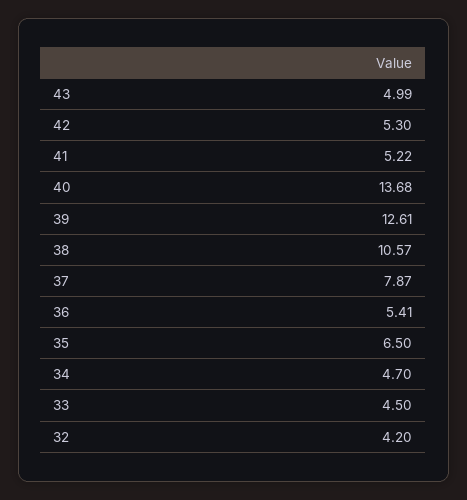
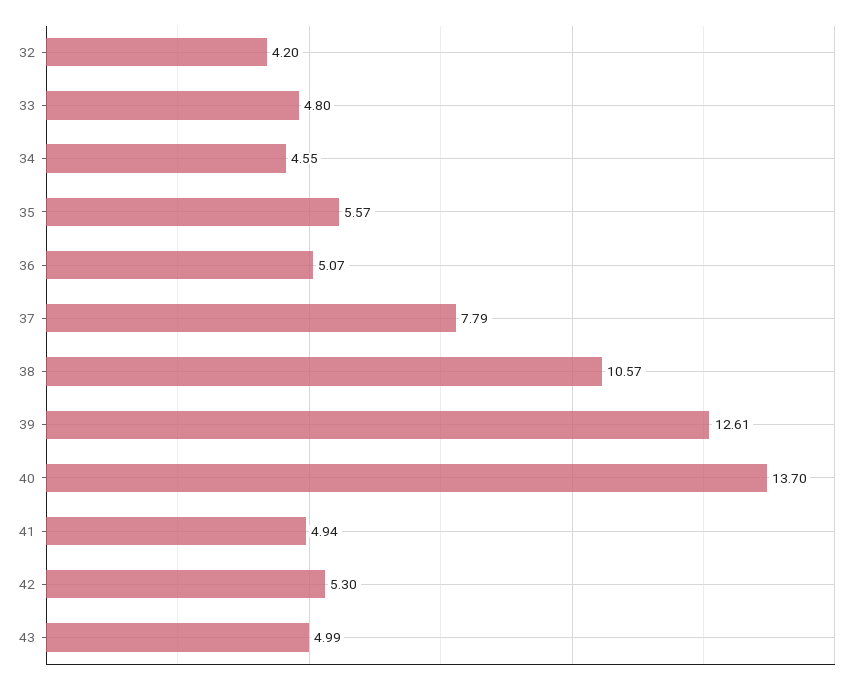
41: 5.22 -> 4.94
40: 13.68 -> 13.7
37: 7.87 -> 7.79
36: 5.41 -> 5.07
35: 6.5 -> 5.57
34: 4.7 -> 4.55
33: 4.5 -> 4.8

